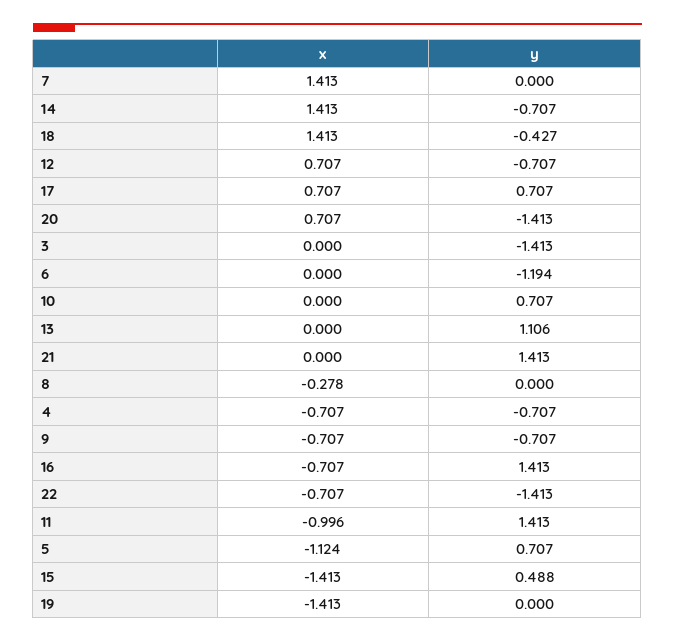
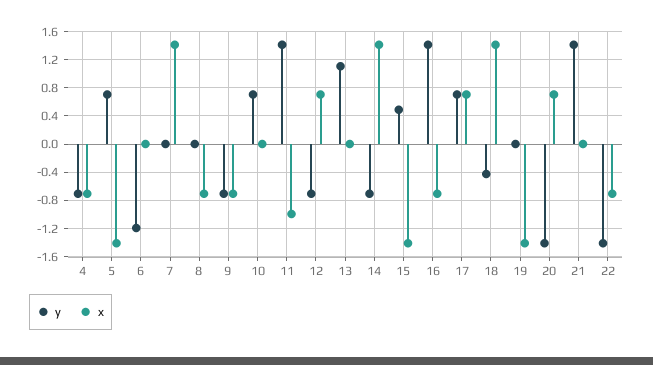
x, 3: 0 -> none
y, 3: -1.413 -> none
x, 8: -0.278 -> -0.7
x, 5: -1.124 -> -1.4

